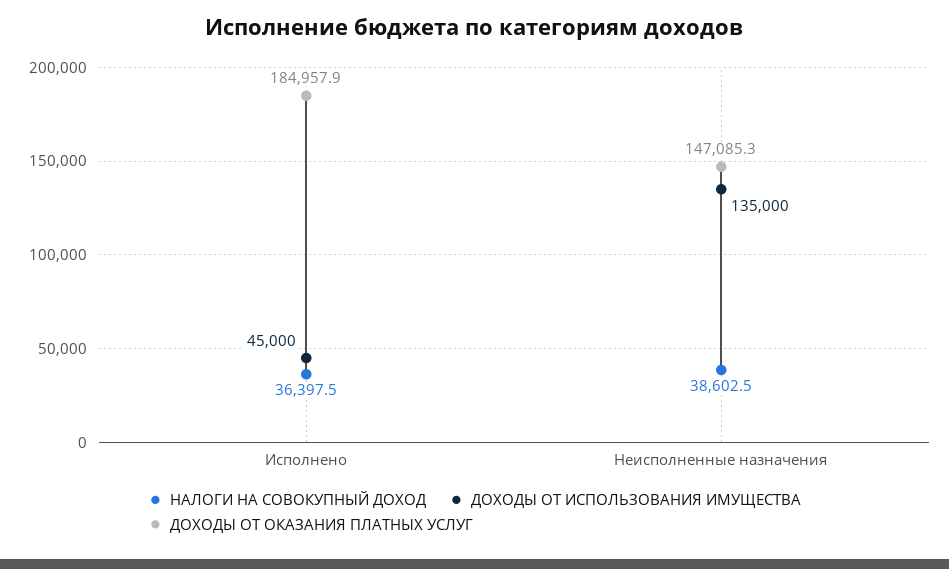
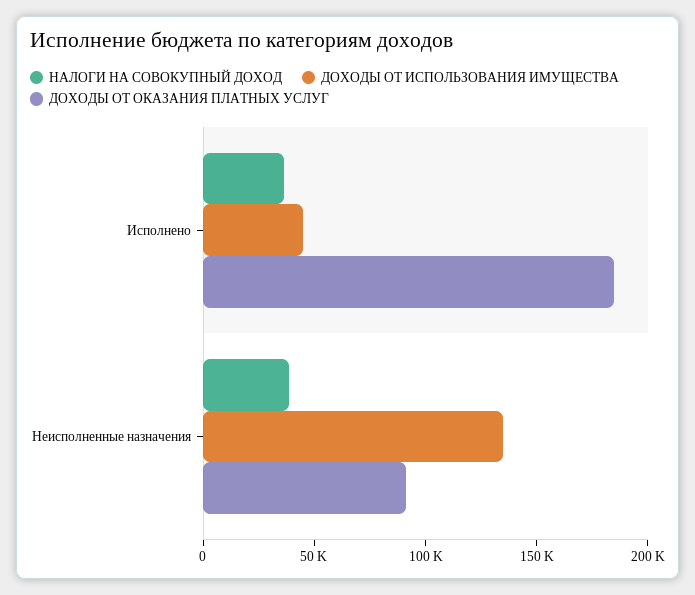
ДОХОДЫ ОТ ОКАЗАНИЯ ПЛАТНЫХ УСЛУГ, Неисполненные назначения: 147085.3 -> 90000

